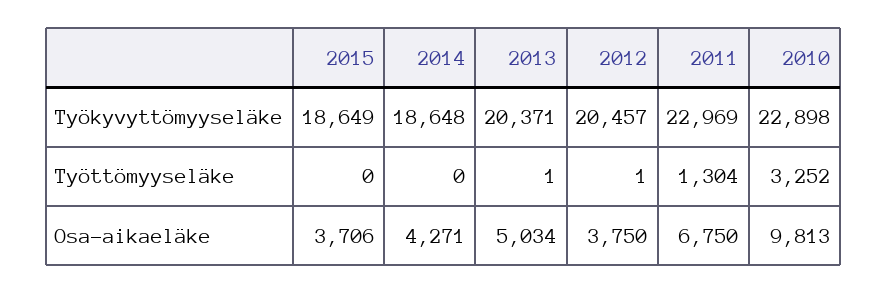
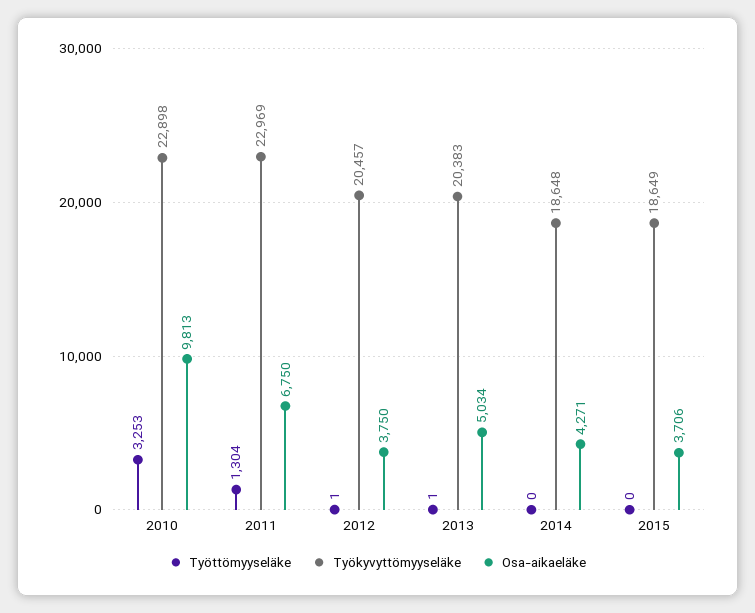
Työkyvyttömyyseläke, 2013: 20371 -> 20383
Työttömyyseläke, 2010: 3252 -> 3253

